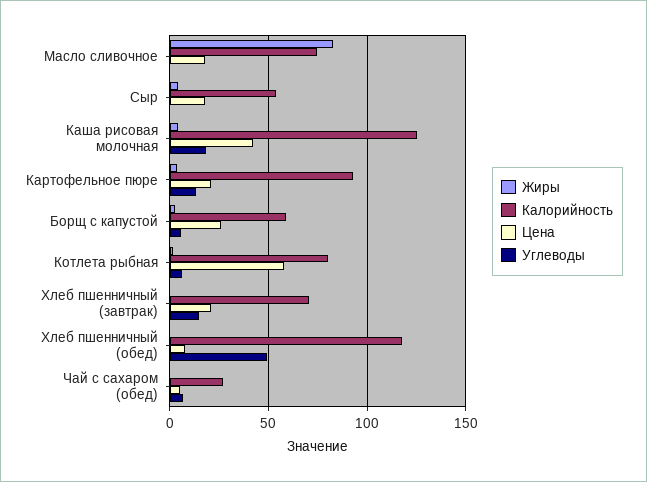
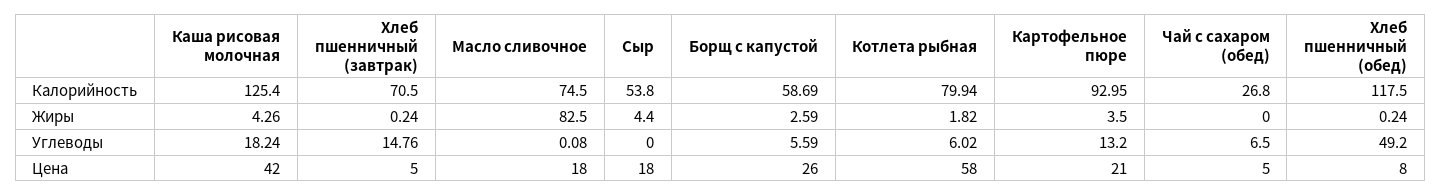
Цена, Хлеб пшенничный (завтрак): 20 -> 5

